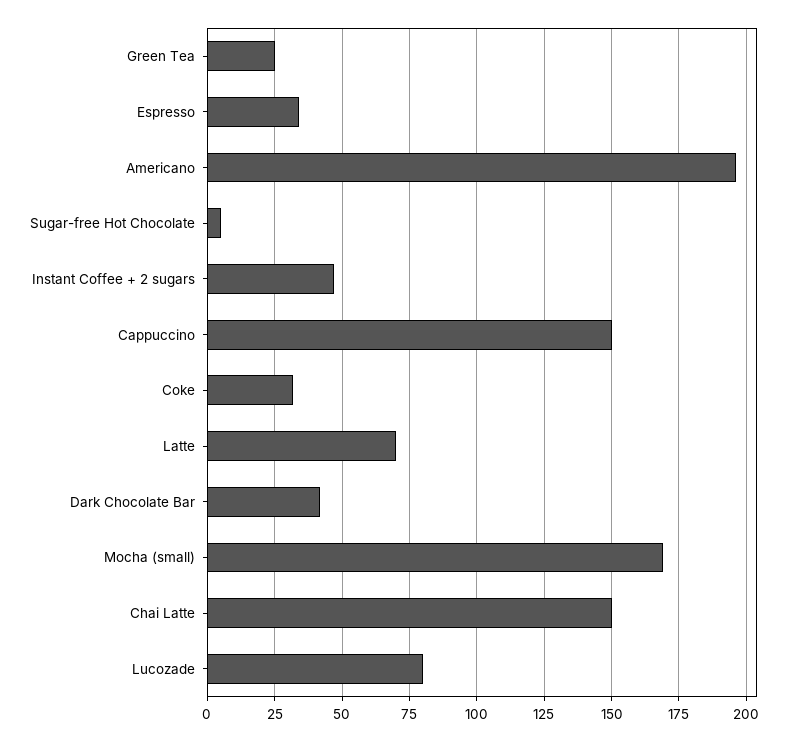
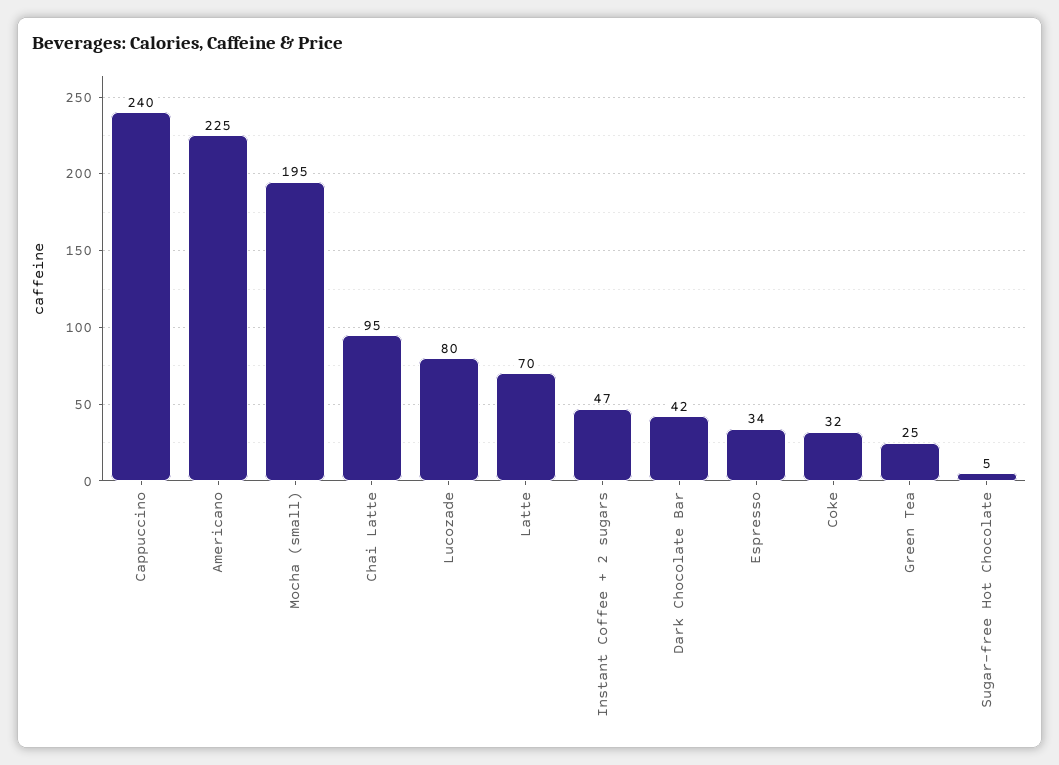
Americano: 195 -> 225
Cappuccino: 150 -> 240
Mocha (small): 170 -> 195
Chai Latte: 150 -> 95

